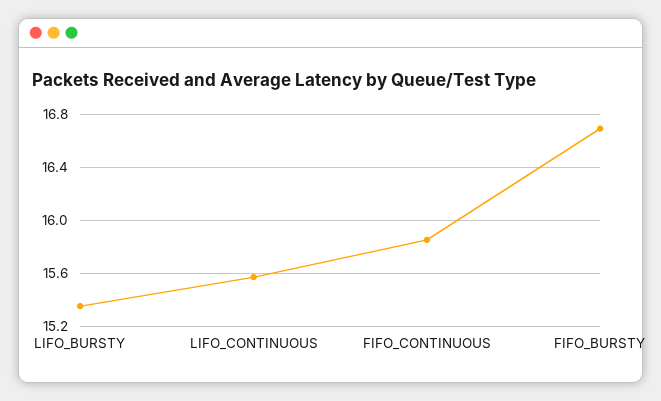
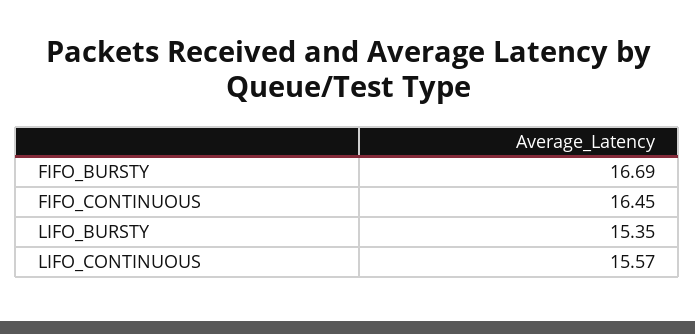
FIFO_CONTINUOUS: 15.85 -> 16.45

